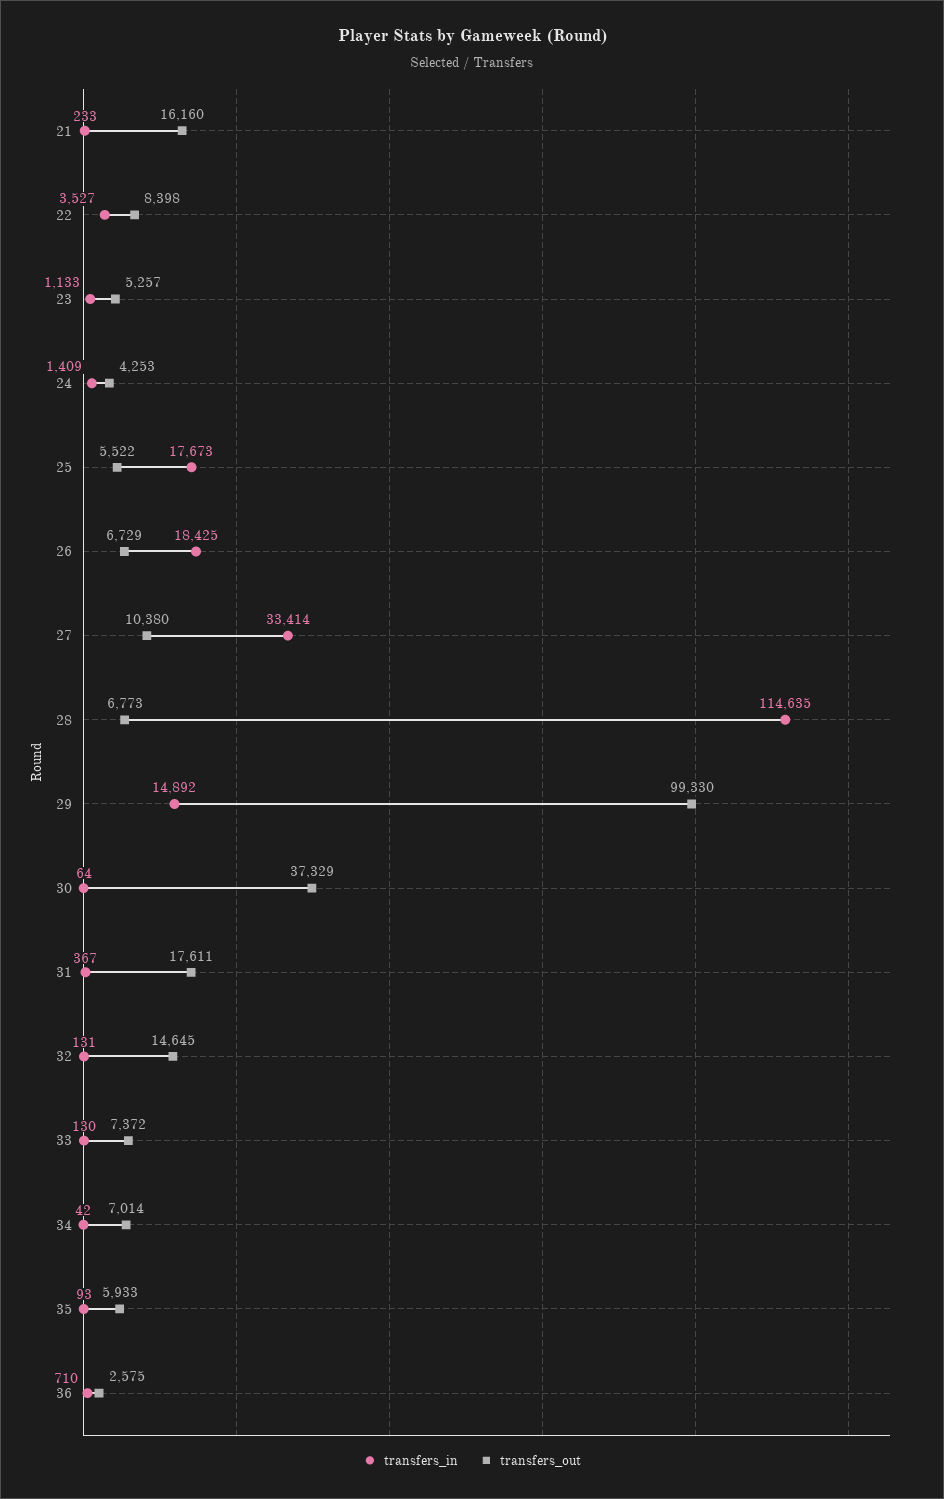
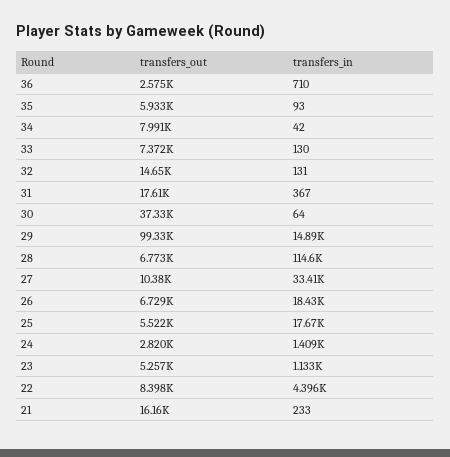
transfers_in, 22: 3527 -> 4396
transfers_out, 24: 4253 -> 2820
transfers_out, 34: 7014 -> 7991

